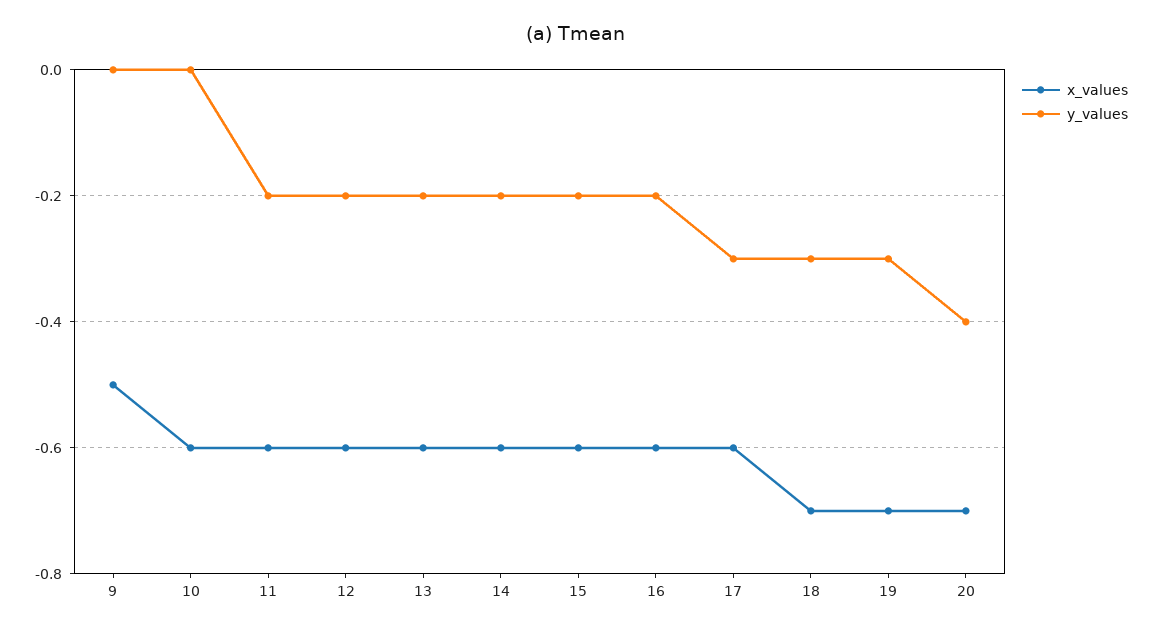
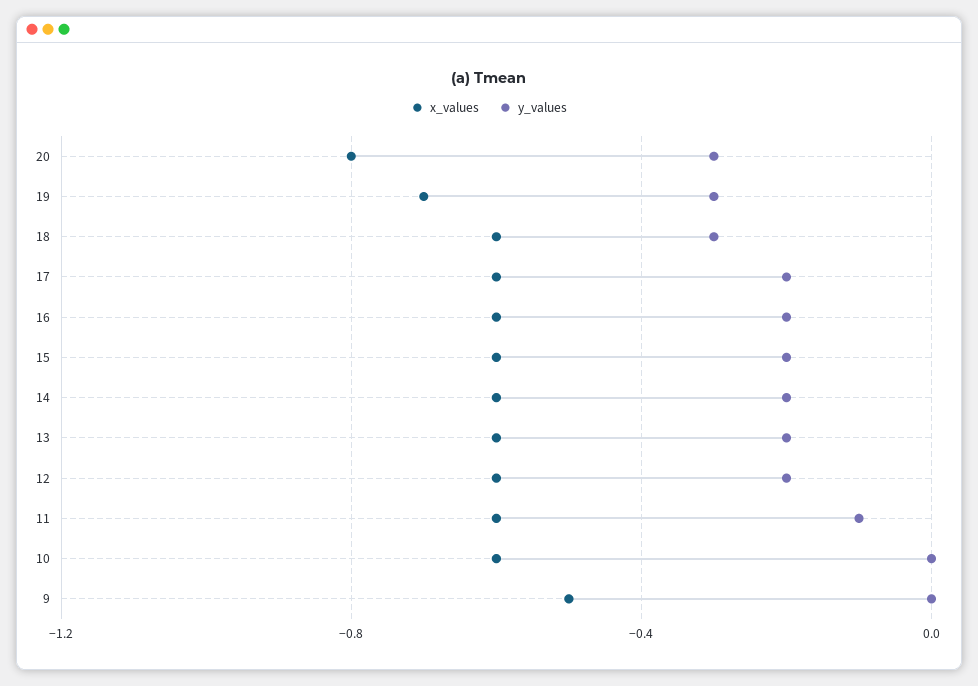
y_values, 11: -0.2 -> -0.1
y_values, 17: -0.3 -> -0.2
x_values, 18: -0.7 -> -0.6
x_values, 20: -0.7 -> -0.8
y_values, 20: -0.4 -> -0.3

